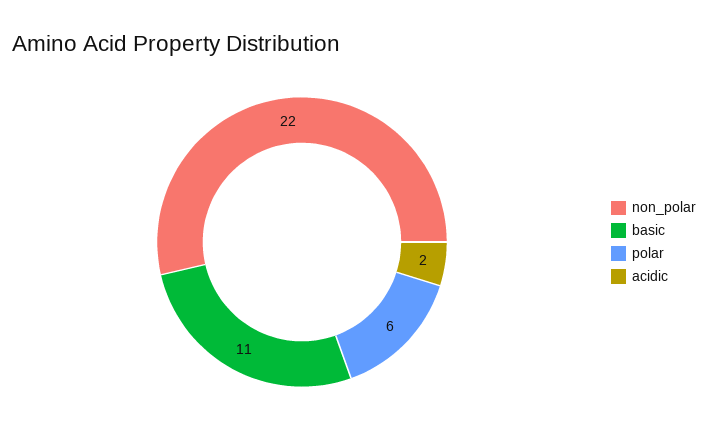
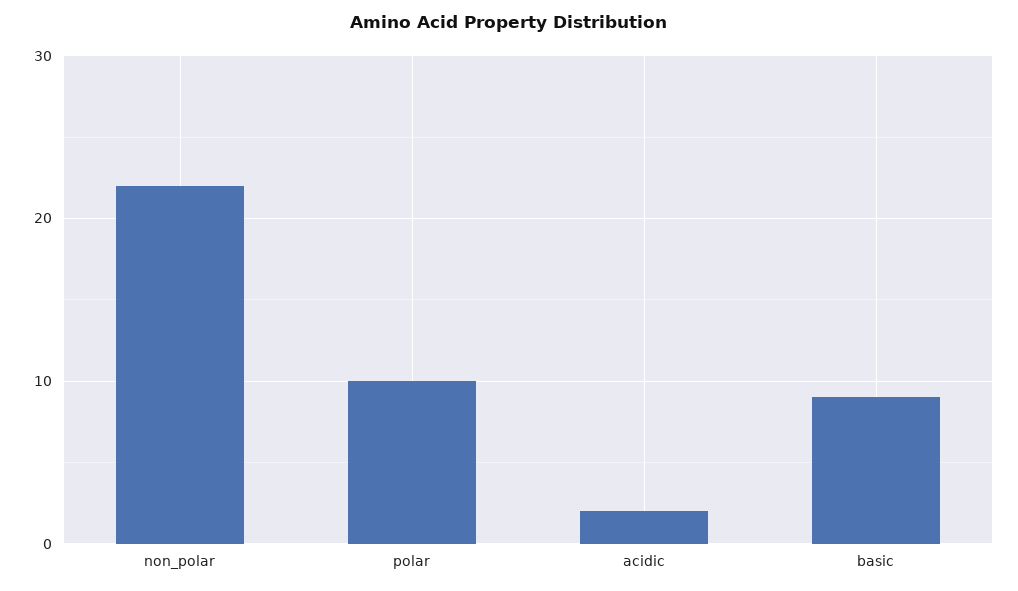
basic: 11 -> 9
polar: 6 -> 10

